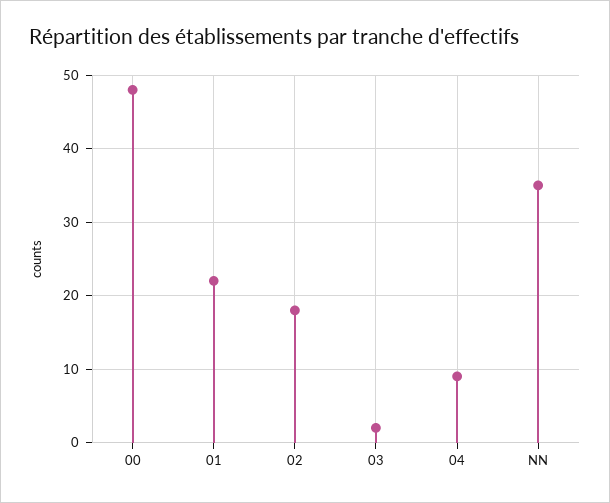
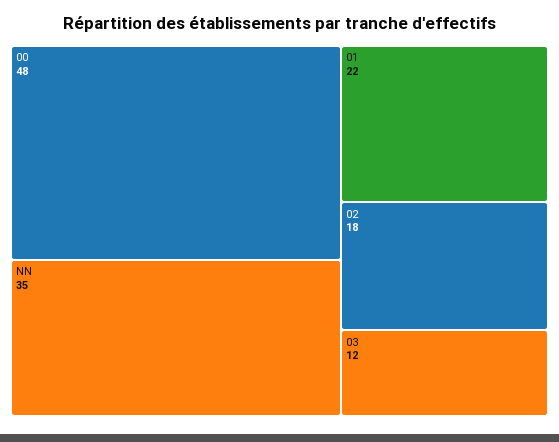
03: 2 -> 12
04: 9 -> none

